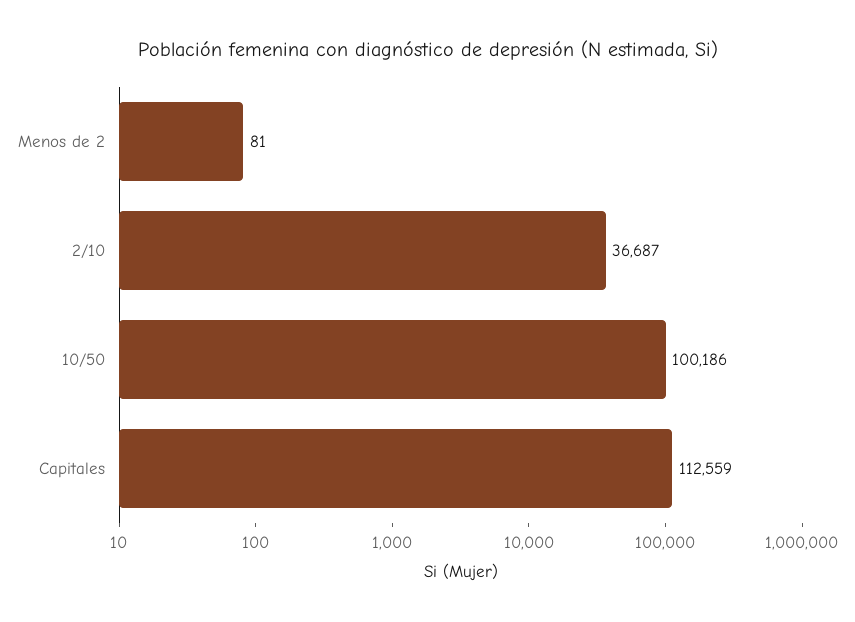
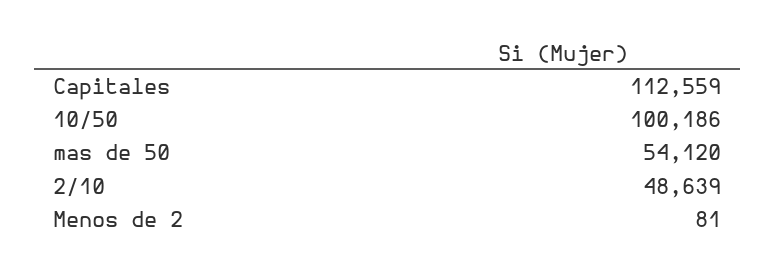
2/10: 36687 -> 48639
mas de 50: none -> 54120

